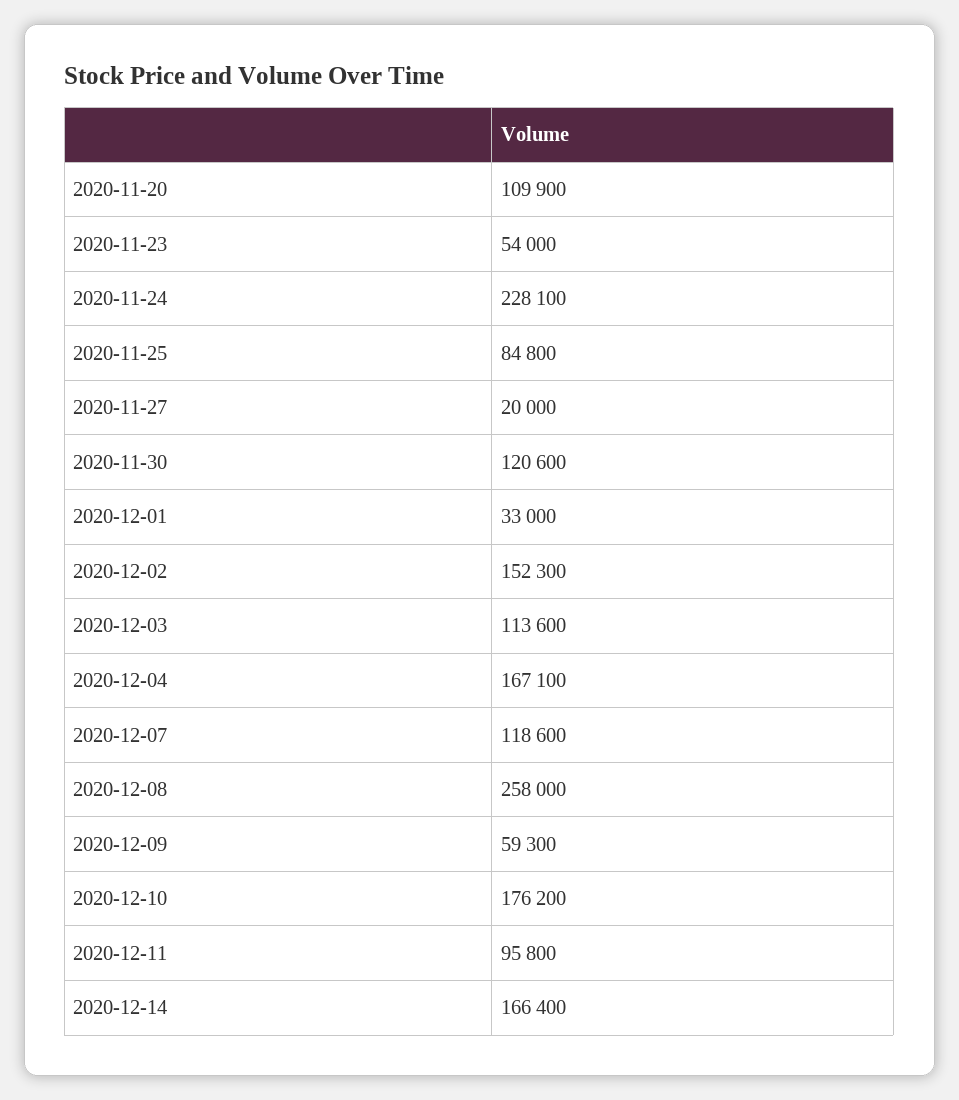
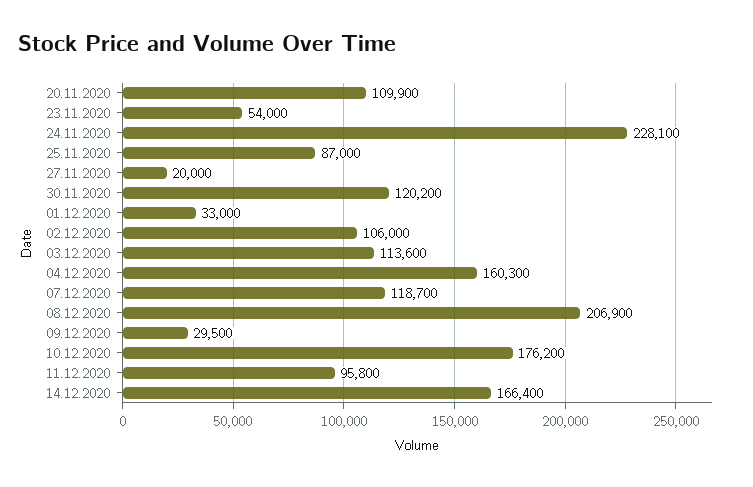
2020-11-25: 84800 -> 87000
2020-11-30: 120600 -> 120200
2020-12-02: 152300 -> 106000
2020-12-04: 167100 -> 160300
2020-12-07: 118600 -> 118700
2020-12-08: 258000 -> 206900
2020-12-09: 59300 -> 29500

